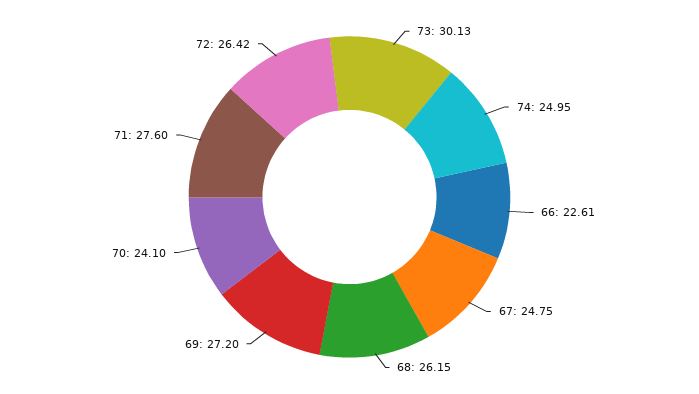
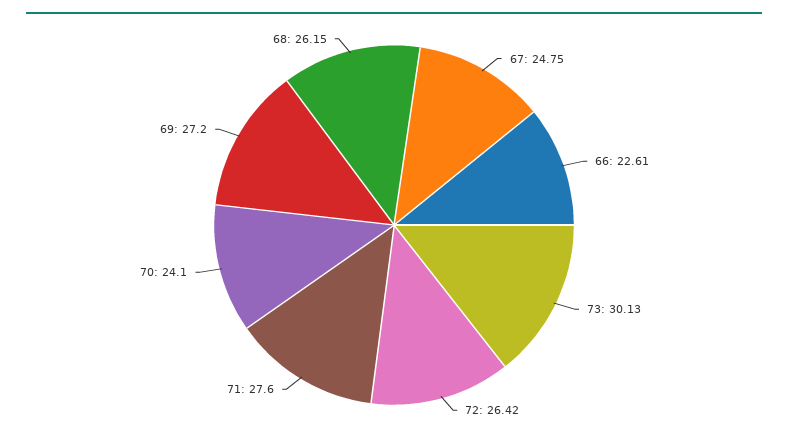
74: 24.95 -> none

